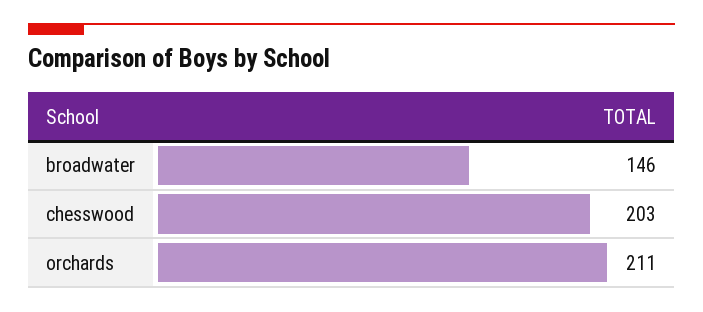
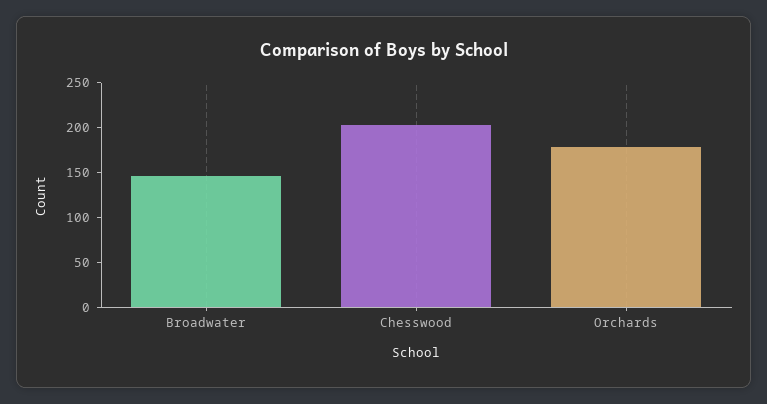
orchards: 211 -> 180

